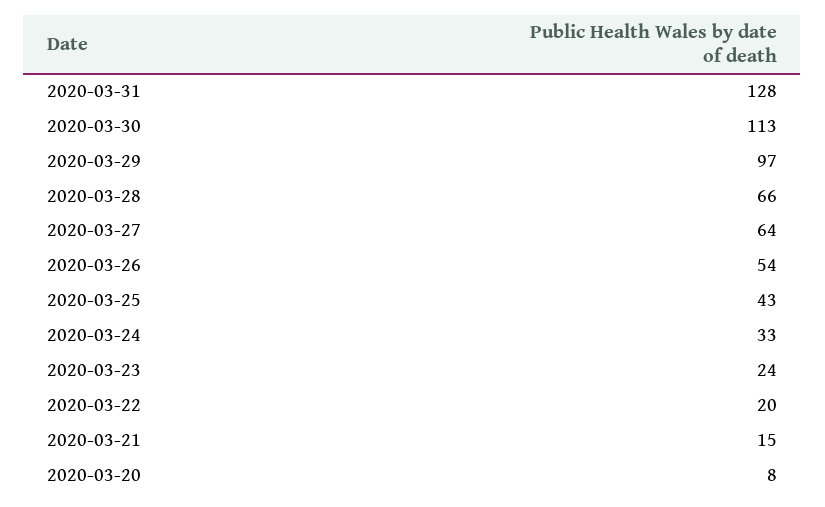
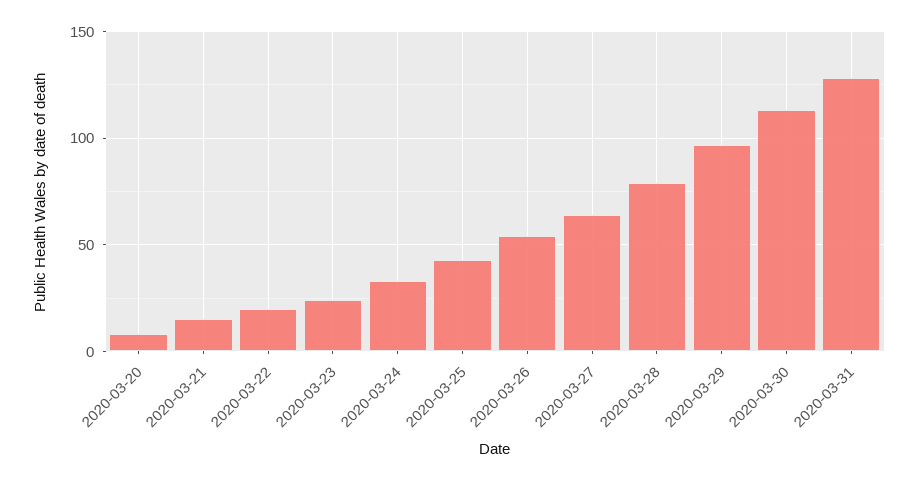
2020-03-28: 66 -> 80

